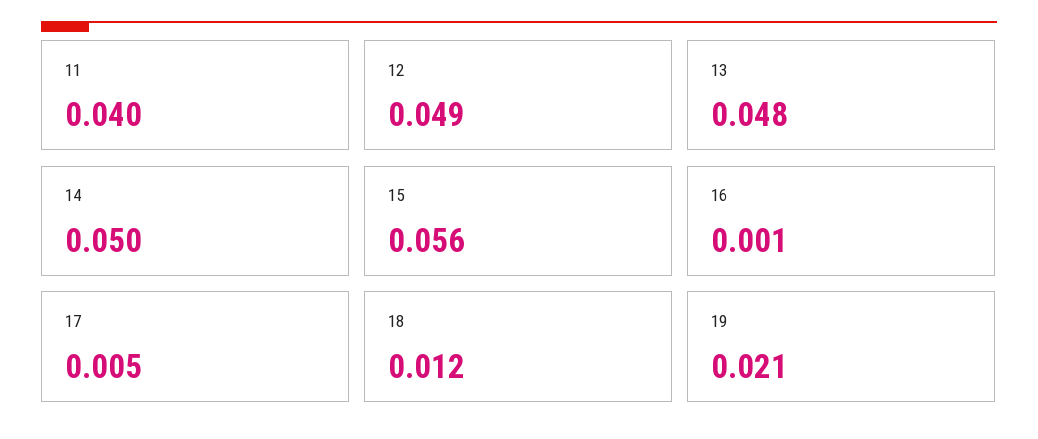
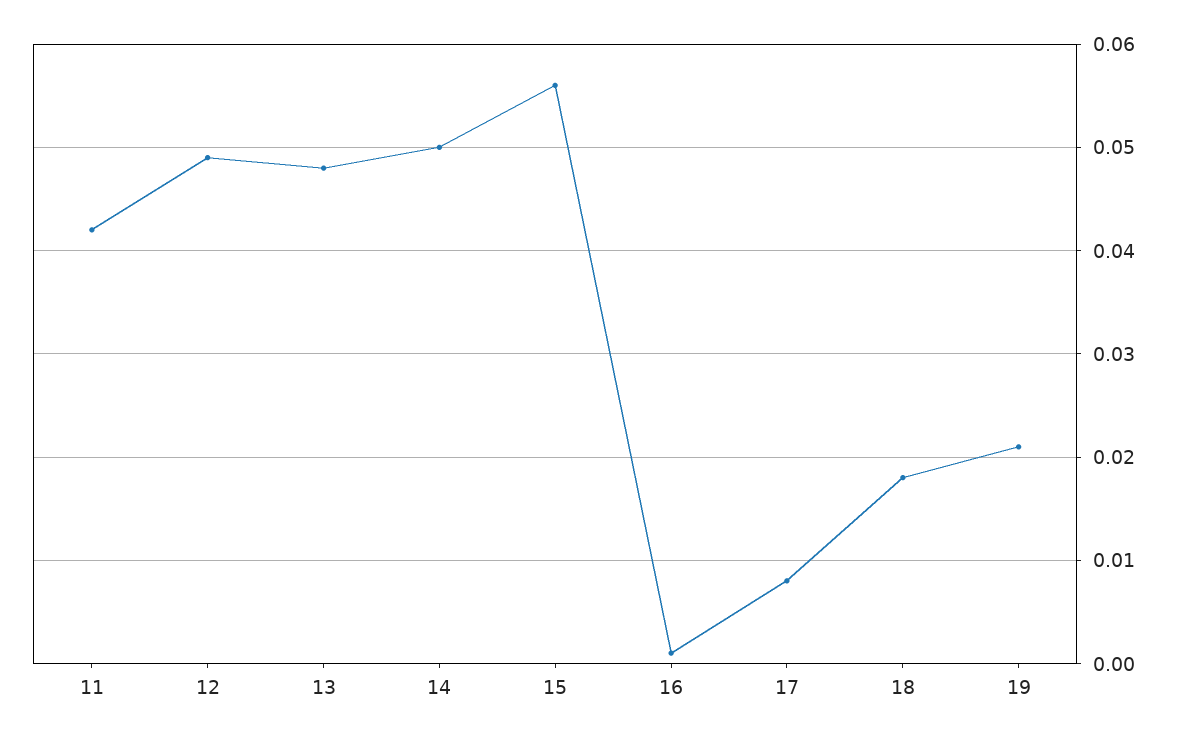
11: 0.04 -> 0.042
17: 0.005 -> 0.008
18: 0.012 -> 0.018

